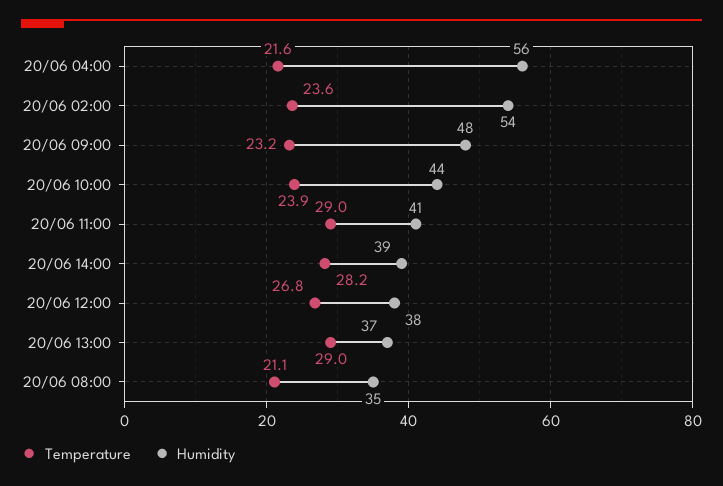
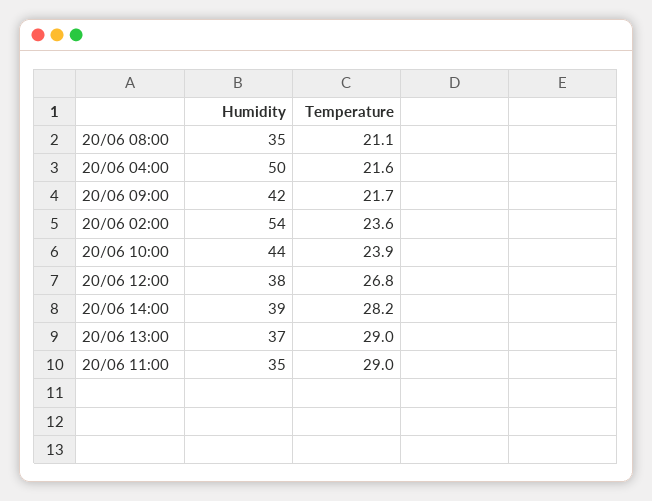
Humidity, 20/06 04:00: 56 -> 50
Temperature, 20/06 09:00: 23.2 -> 21.7
Humidity, 20/06 09:00: 48 -> 42
Humidity, 20/06 11:00: 41 -> 35

